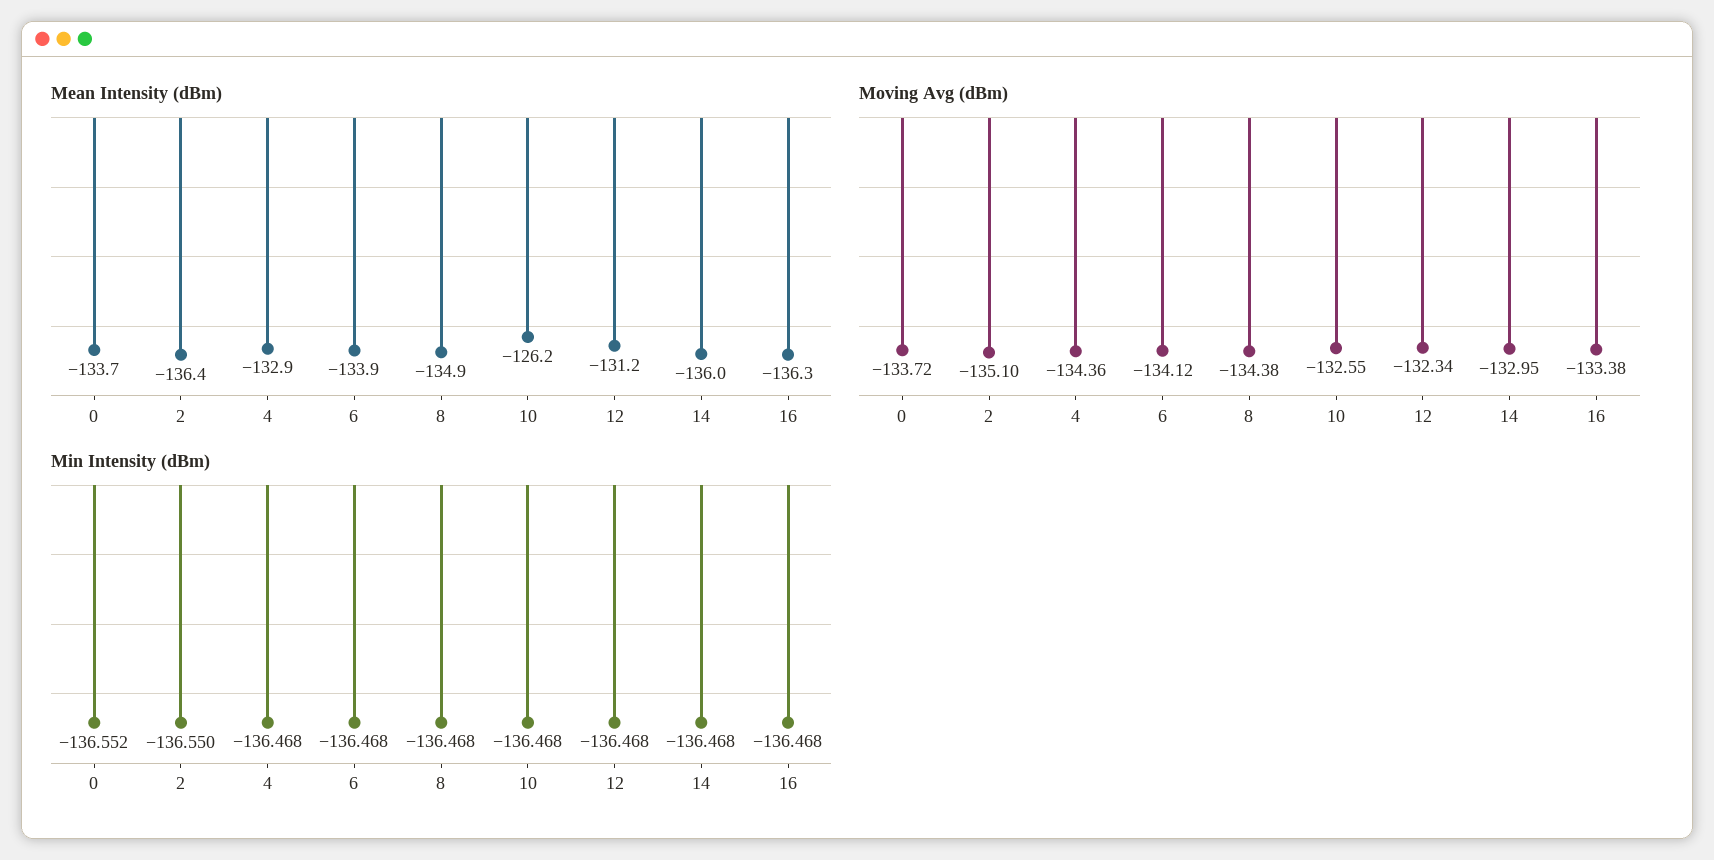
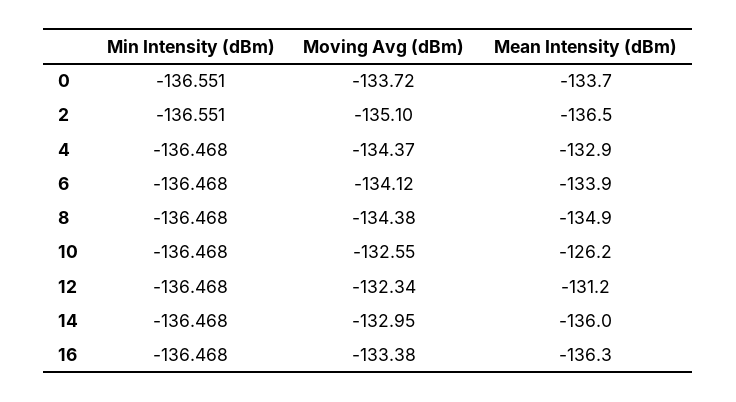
Mean Intensity (dBm), 2: -136.4 -> -136.5
Moving Avg (dBm), 4: -134.36 -> -134.37
Min Intensity (dBm), 0: -136.552 -> -136.551
Min Intensity (dBm), 2: -136.55 -> -136.551

